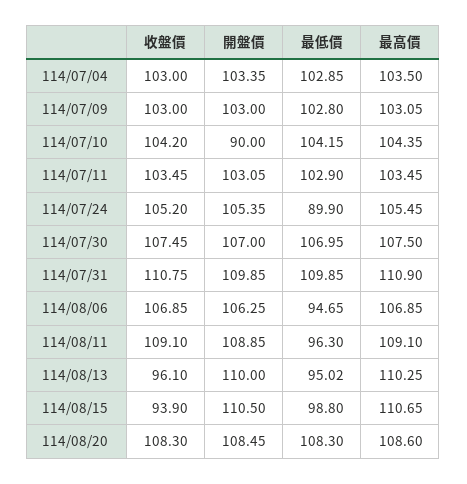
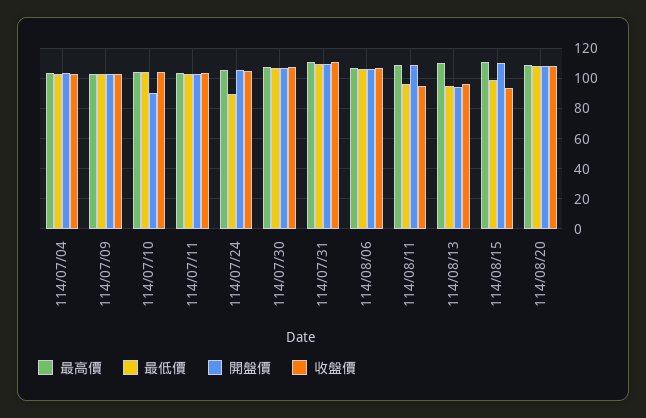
最低價, 114/08/06: 94.65 -> 105
收盤價, 114/08/11: 109.1 -> 95
開盤價, 114/08/13: 110 -> 95

